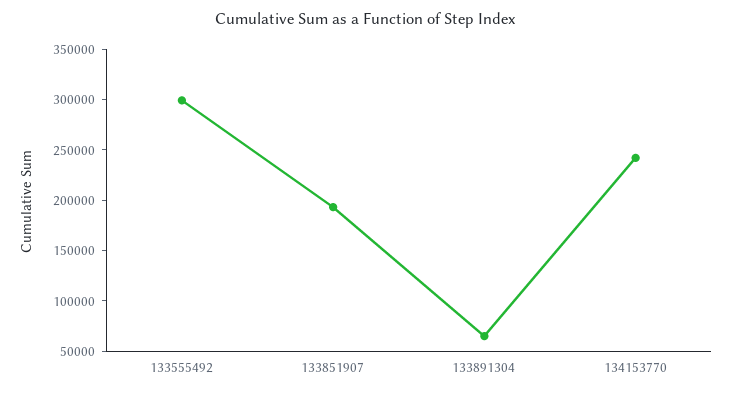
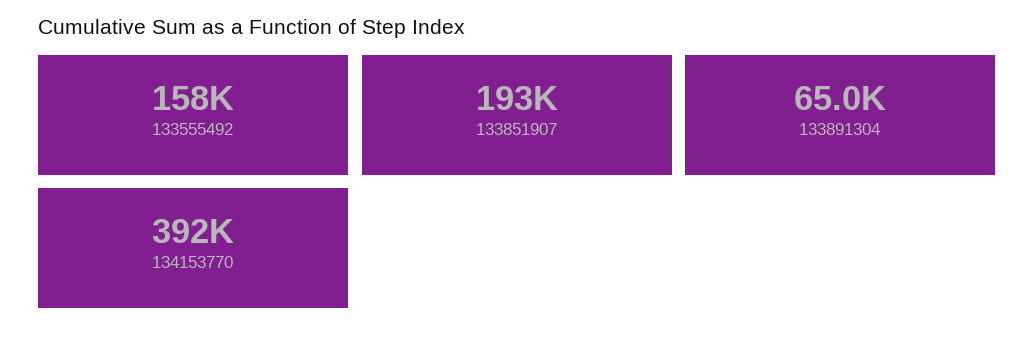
133555492: 300000 -> 158000
134153770: 240000 -> 392000

